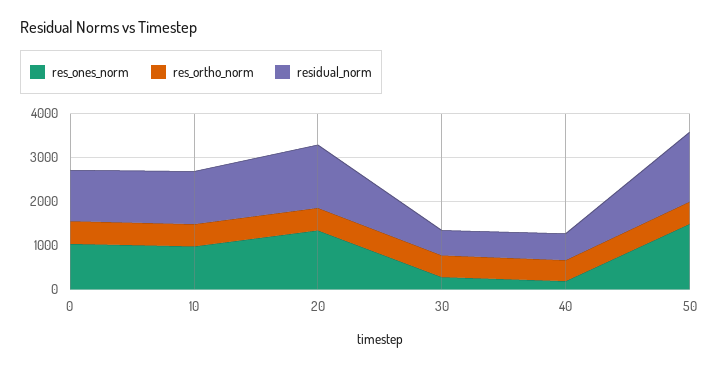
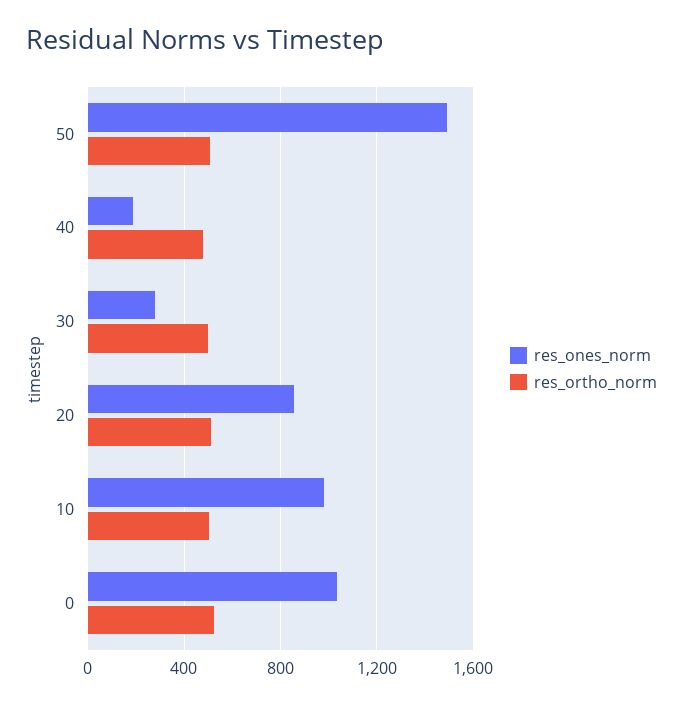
residual_norm, 0: 1200 -> none
residual_norm, 10: 1200 -> none
res_ones_norm, 20: 1400 -> 850
residual_norm, 20: 1400 -> none
residual_norm, 30: 600 -> none
residual_norm, 40: 600 -> none
residual_norm, 50: 1600 -> none

